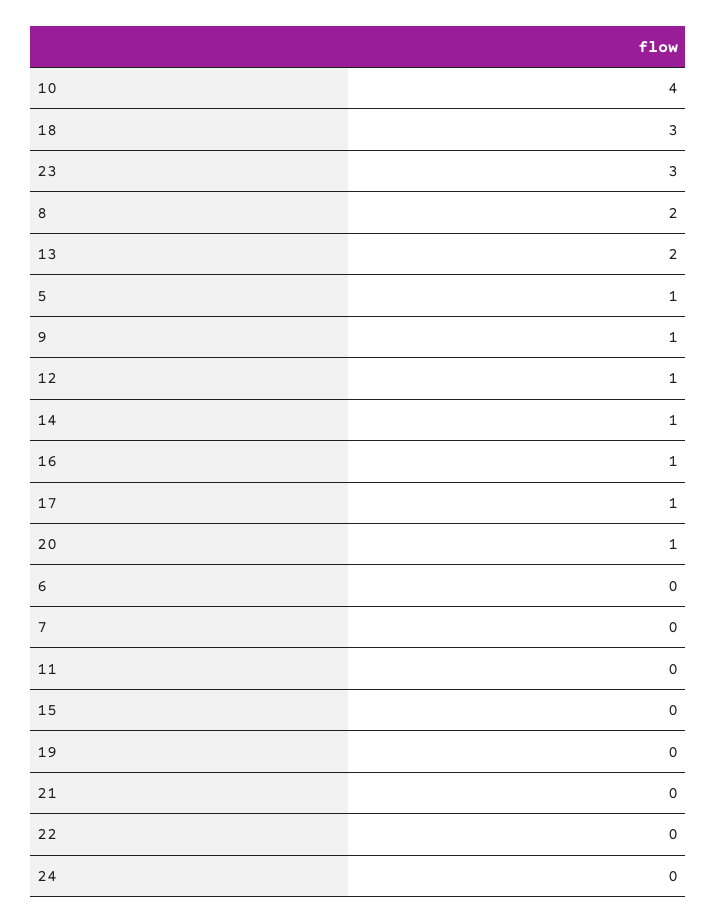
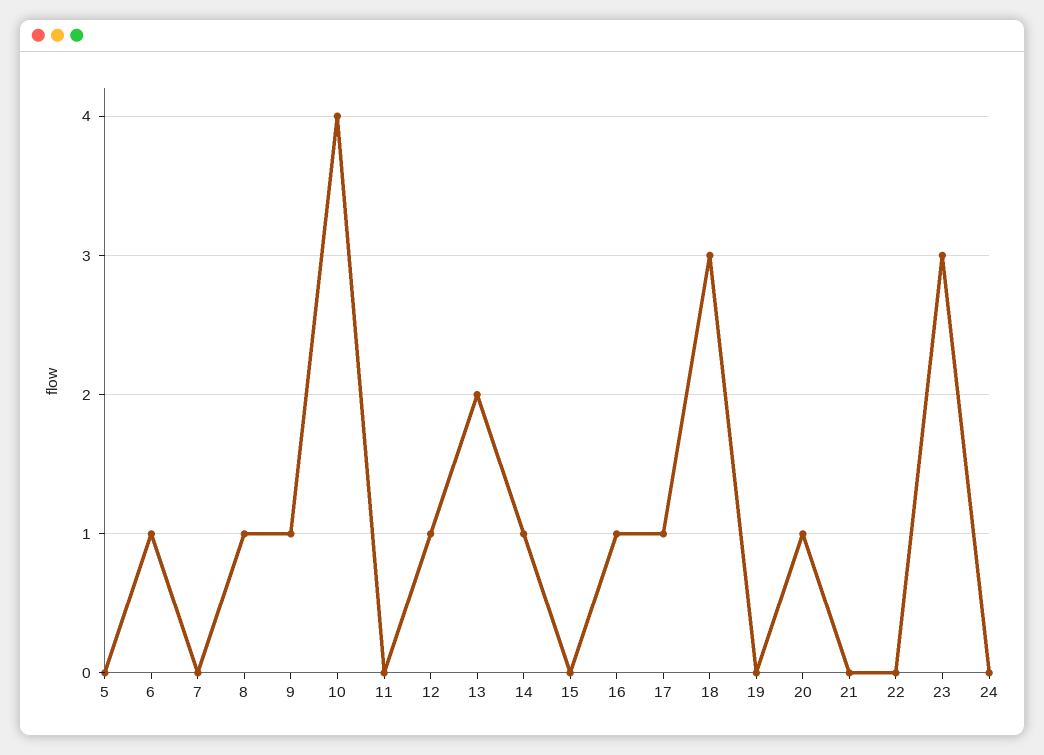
8: 2 -> 1
5: 1 -> 0
6: 0 -> 1

